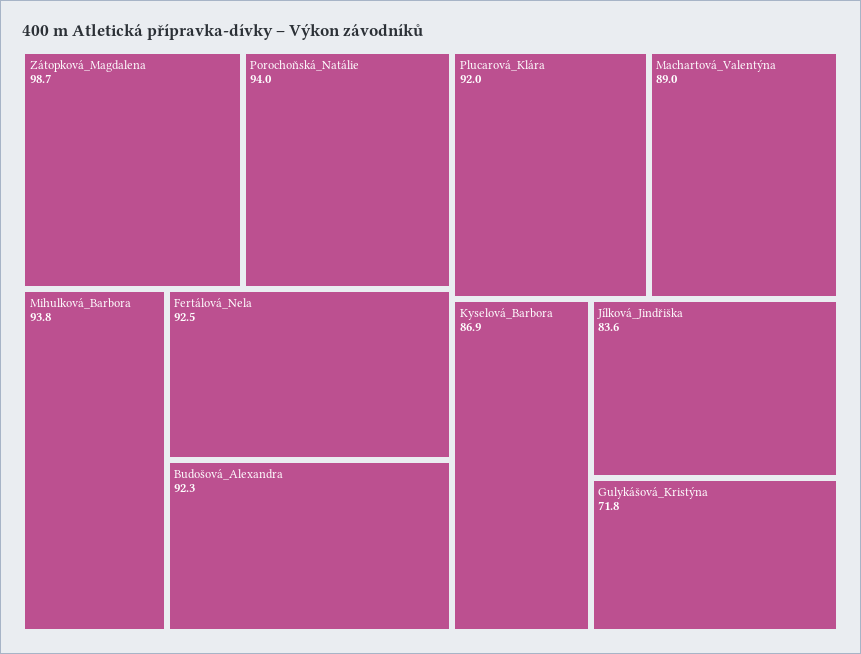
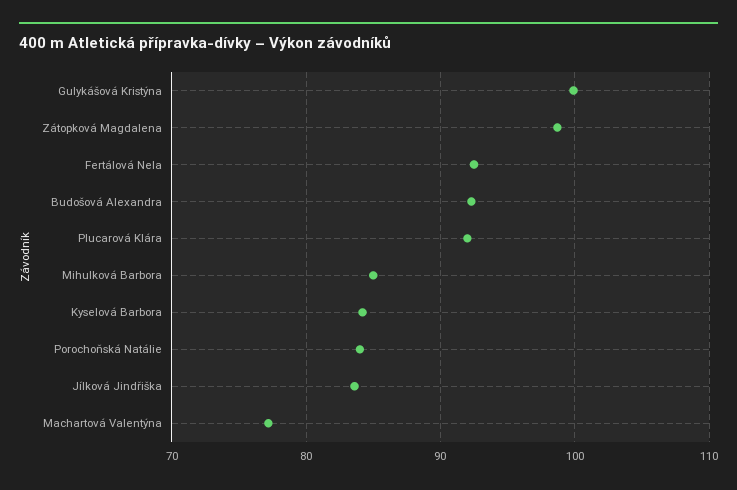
Porochoňská_Natálie: 94 -> 84
Mihulková_Barbora: 93.8 -> 85
Machartová_Valentýna: 89 -> 77
Kyselová_Barbora: 86.9 -> 84
Gulykášová_Kristýna: 71.8 -> 100

